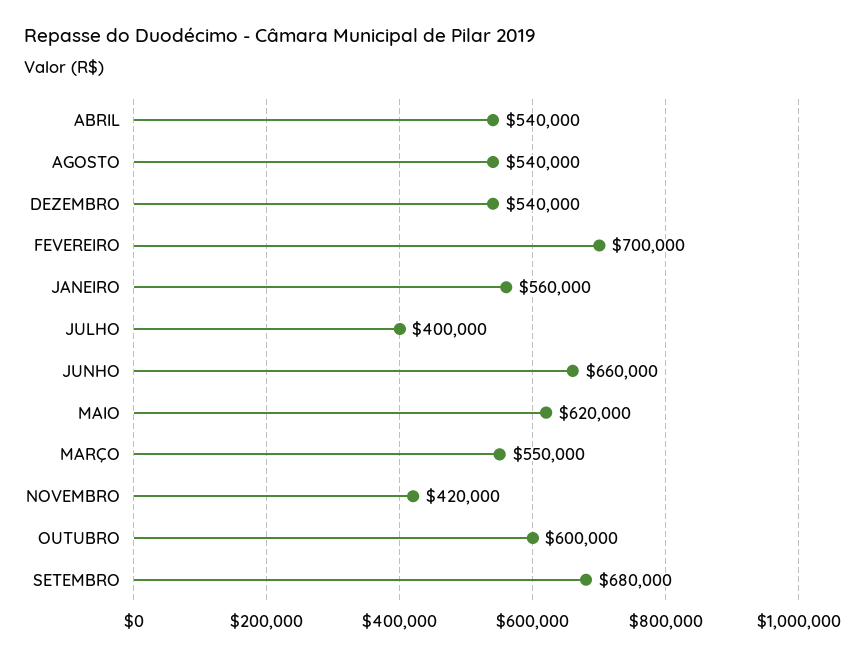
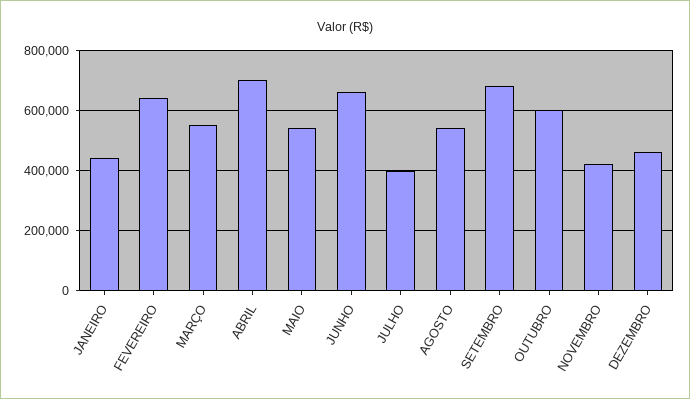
ABRIL: 540000 -> 700000
DEZEMBRO: 540000 -> 460000
FEVEREIRO: 700000 -> 640000
JANEIRO: 560000 -> 440000
MAIO: 620000 -> 540000

